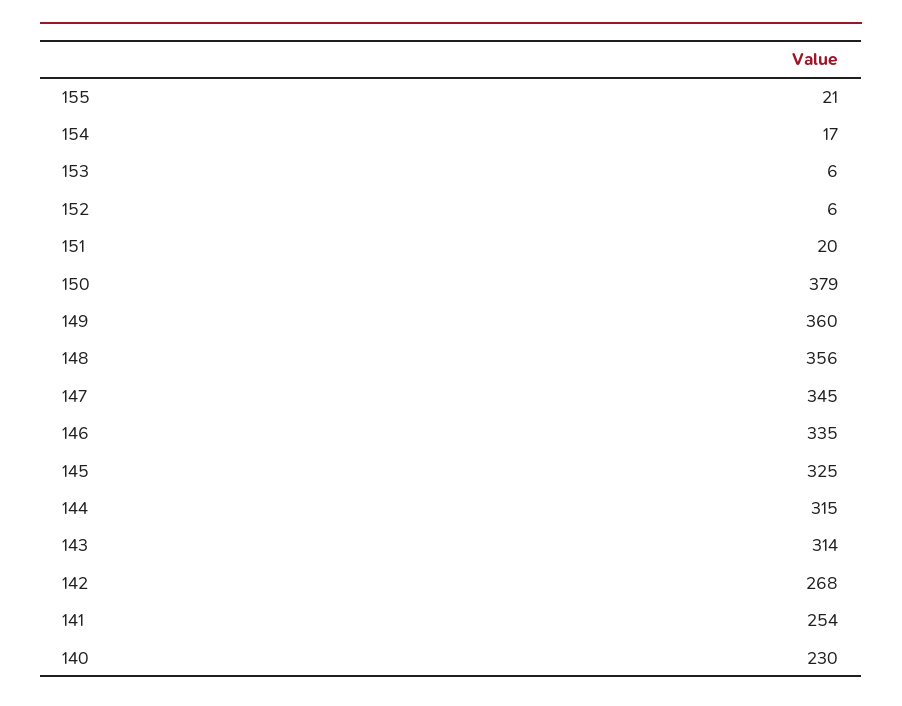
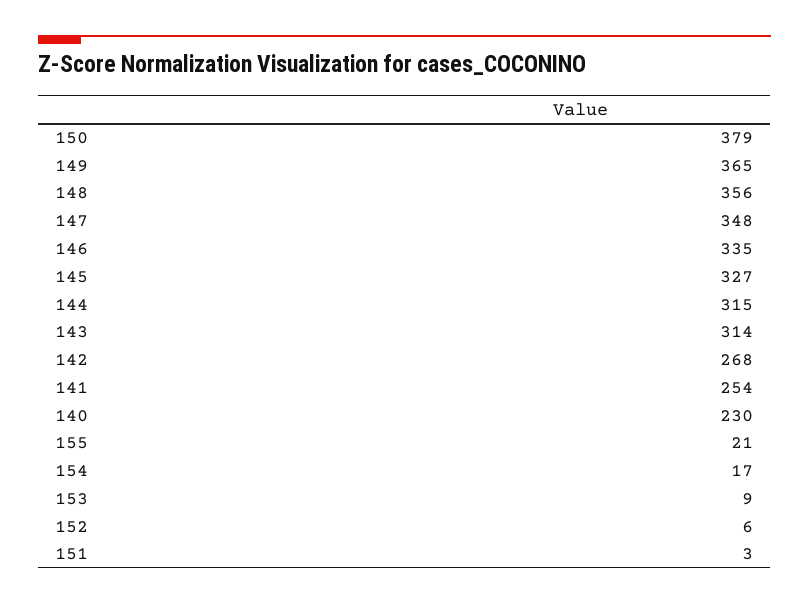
153: 6 -> 9
151: 20 -> 3
149: 360 -> 365
147: 345 -> 348
145: 325 -> 327

